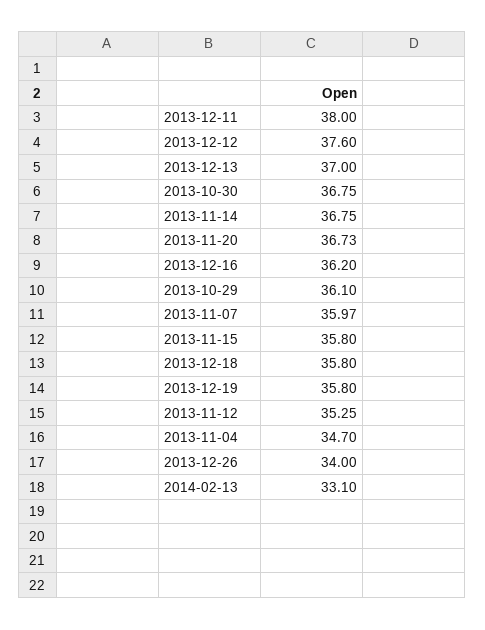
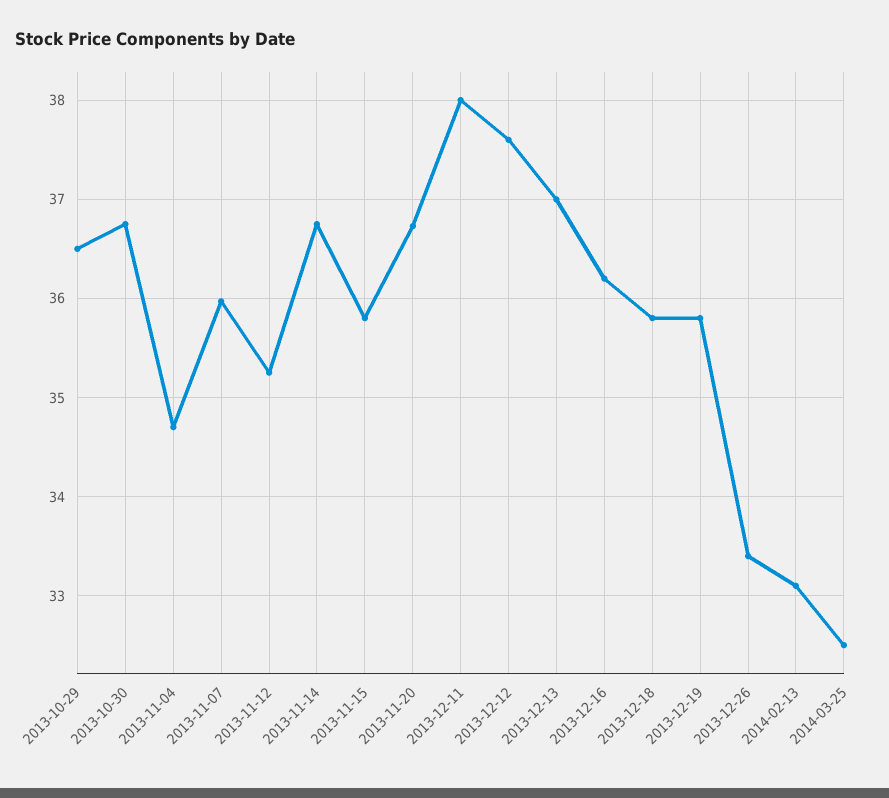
2013-10-29: 36.1 -> 36.5
2013-12-26: 34 -> 33.4
2014-03-25: none -> 32.5

